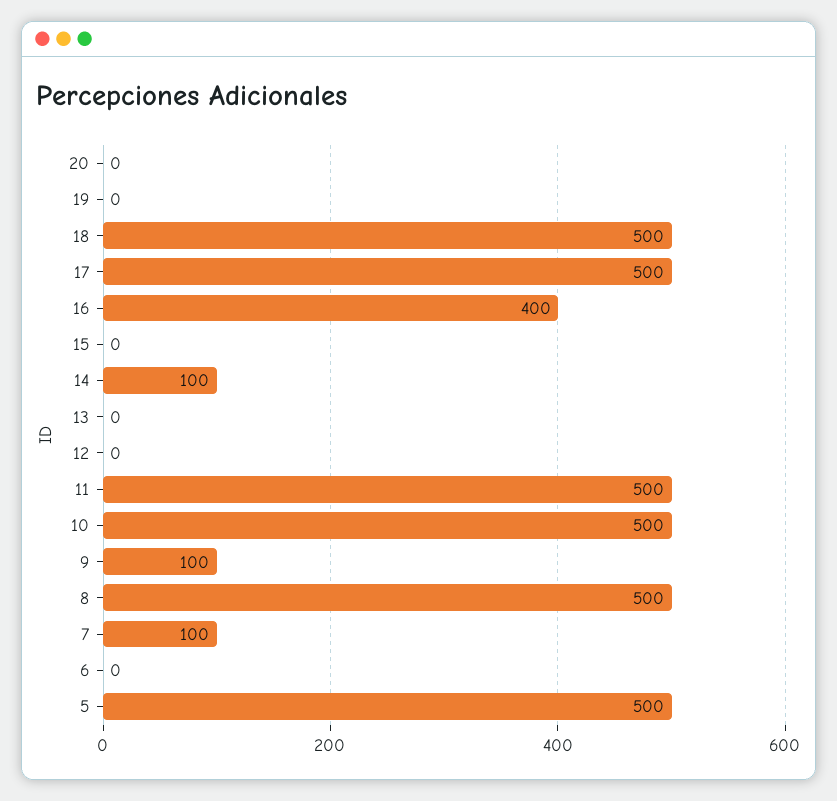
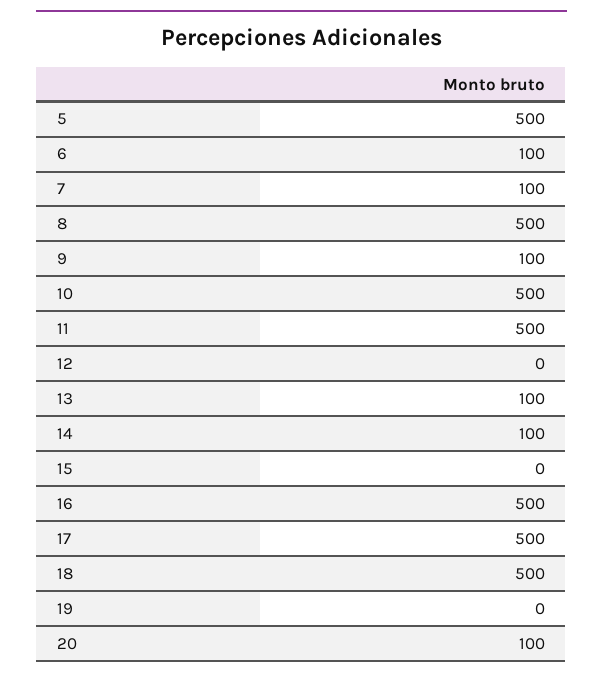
20: 0 -> 100
16: 400 -> 500
13: 0 -> 100
6: 0 -> 100

